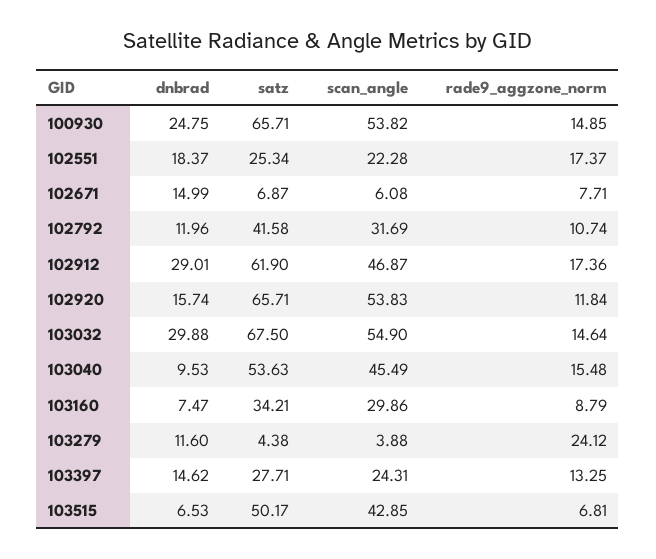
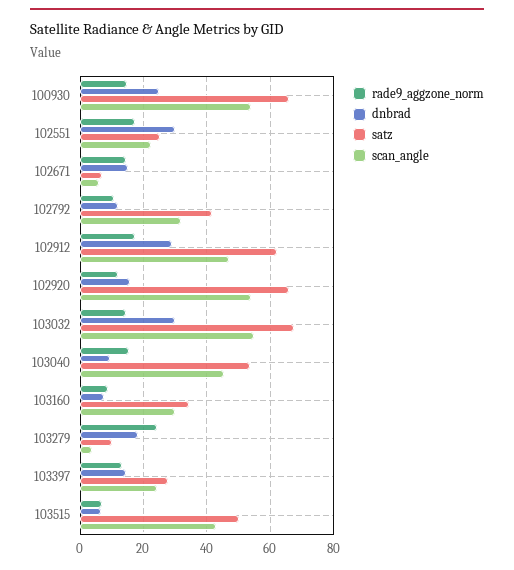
dnbrad, 102551: 18.37 -> 30
rade9_aggzone_norm, 102671: 7.71 -> 14
dnbrad, 103279: 11.6 -> 18
satz, 103279: 4.38 -> 10

